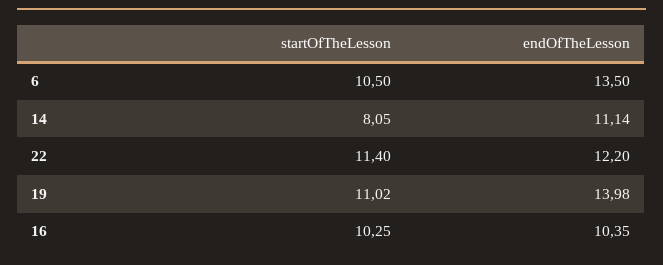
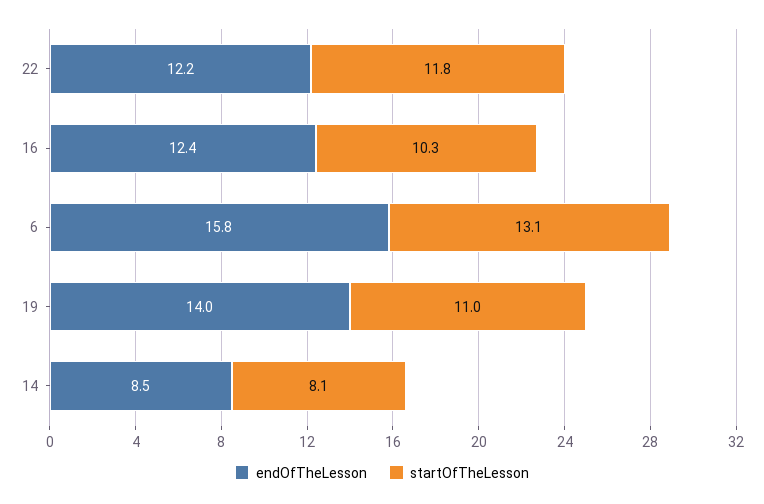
startOfTheLesson, 6: 10.5 -> 13.1
endOfTheLesson, 6: 13.5 -> 15.8
endOfTheLesson, 14: 11.14 -> 8.5
startOfTheLesson, 22: 11.4 -> 11.8
endOfTheLesson, 16: 10.35 -> 12.4

